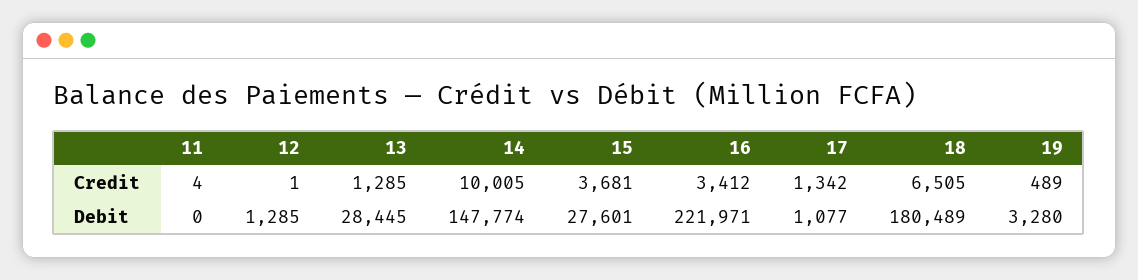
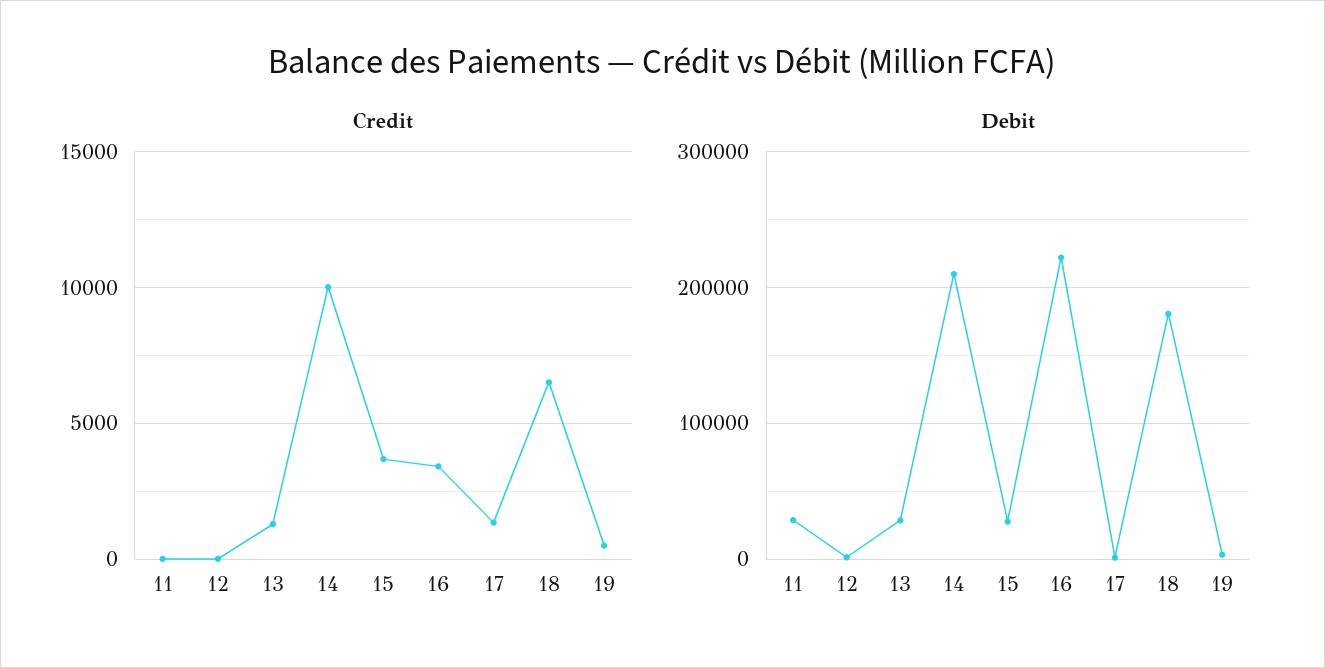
Debit, 11: 0 -> 30000
Debit, 14: 147774 -> 210000

